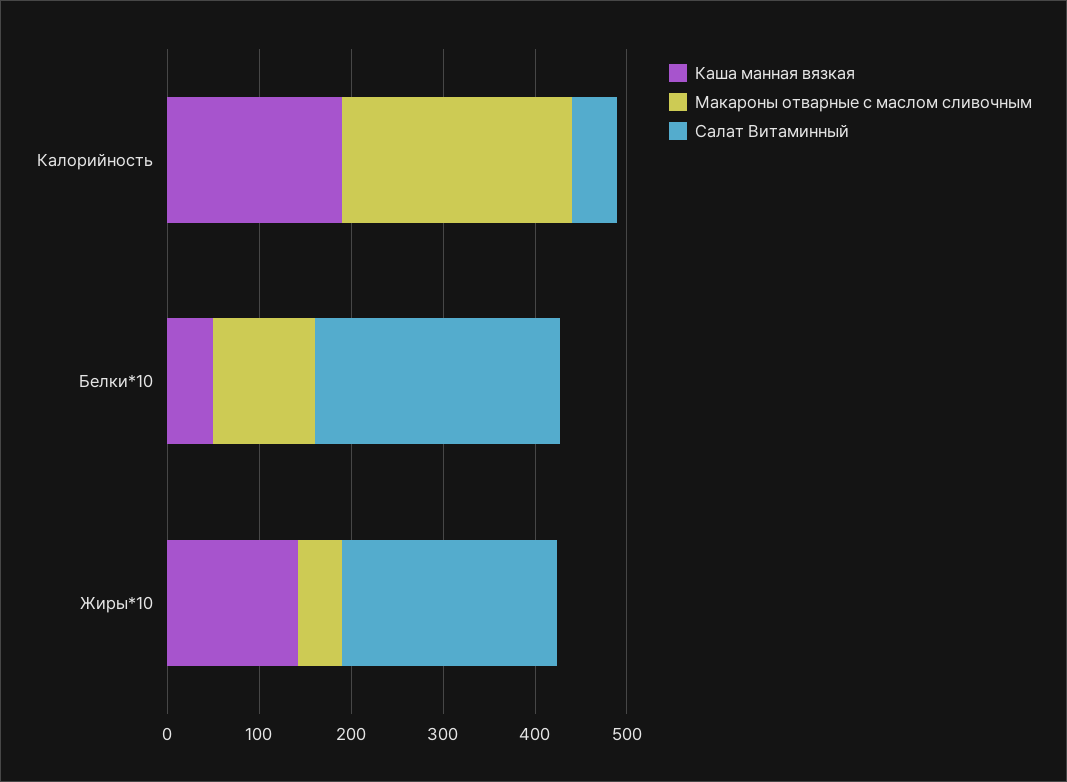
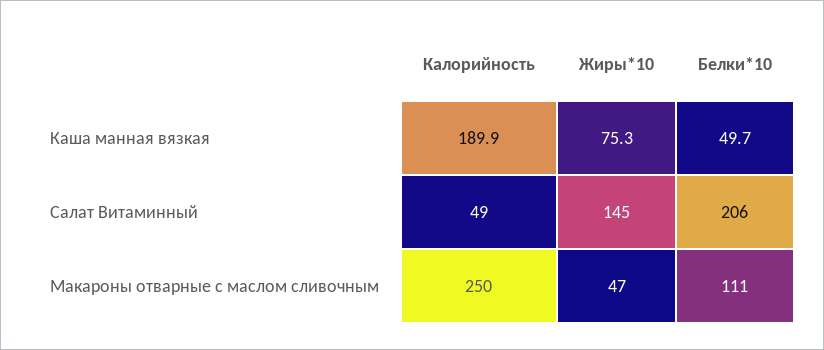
Салат Витаминный, Белки*10: 260 -> 206
Каша манная вязкая, Жиры*10: 140 -> 75.3
Салат Витаминный, Жиры*10: 240 -> 145

